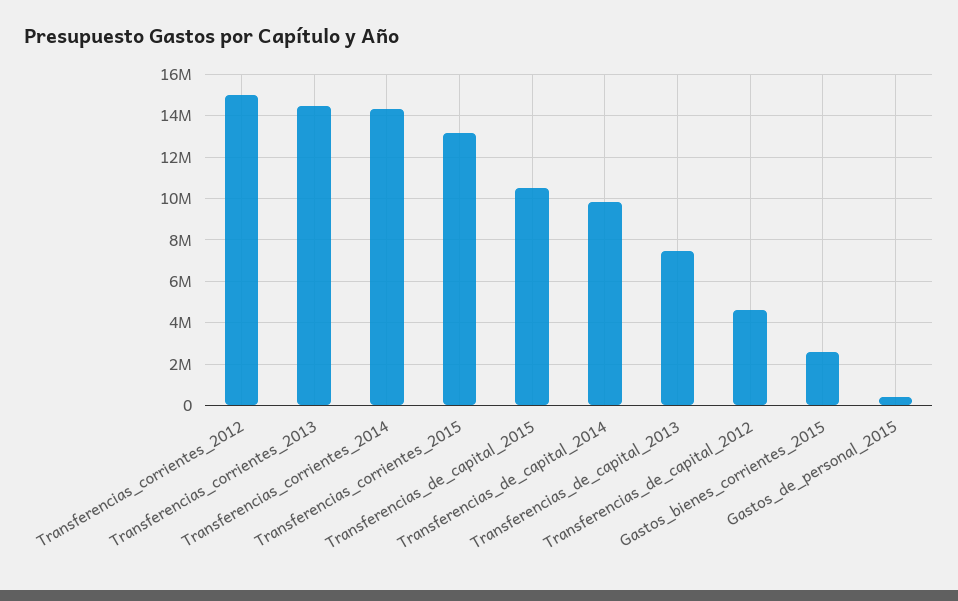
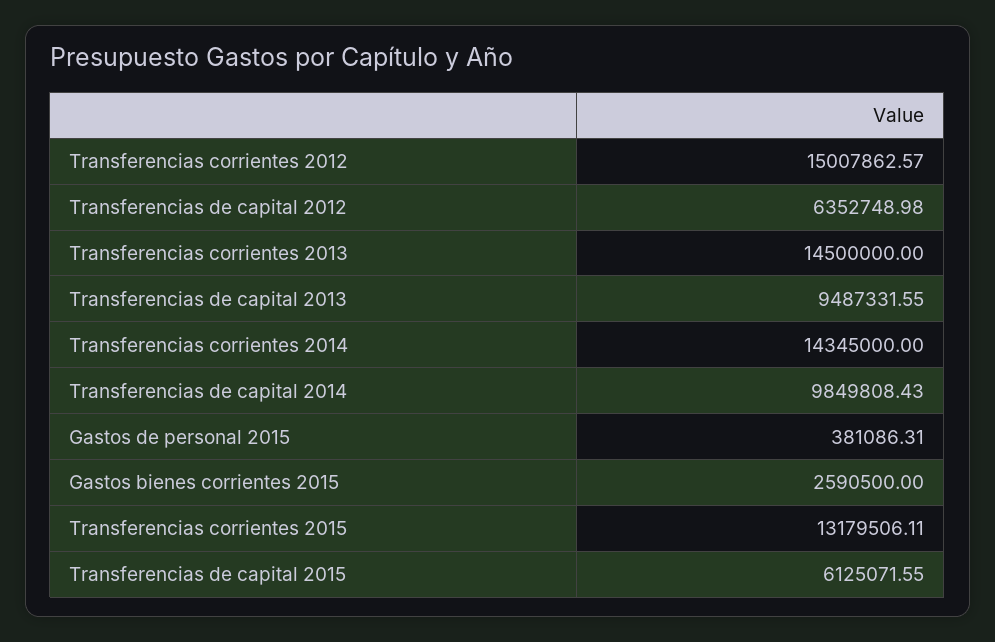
Transferencias_de_capital_2015: 10500000 -> 6125071.55
Transferencias_de_capital_2013: 7500000 -> 9487331.55
Transferencias_de_capital_2012: 4500000 -> 6352748.98

